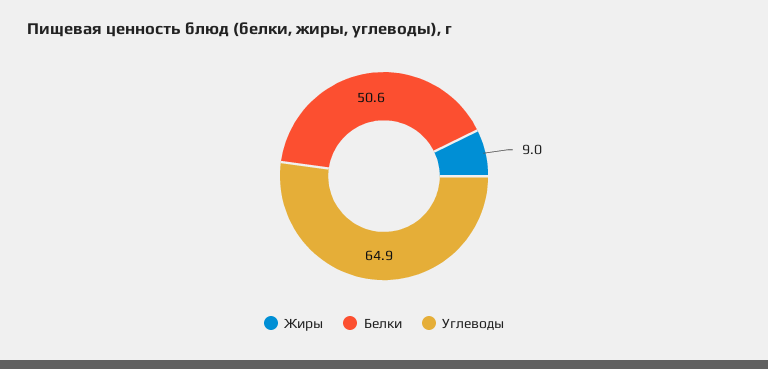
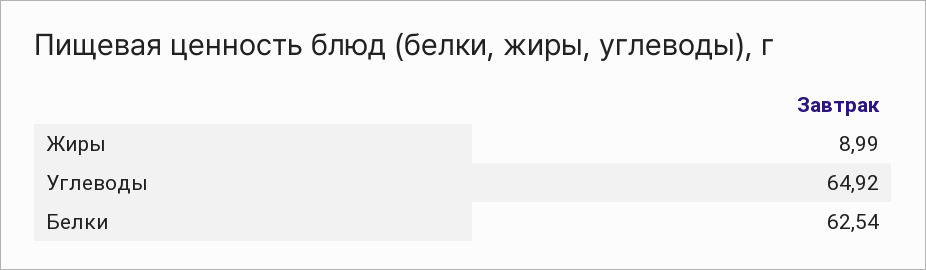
Белки: 50.6 -> 62.54

